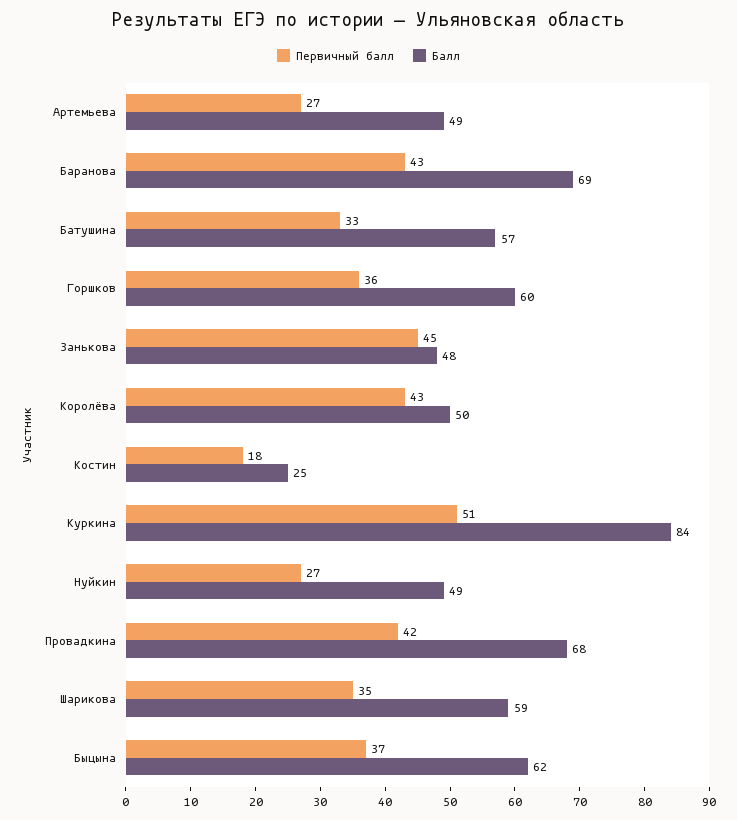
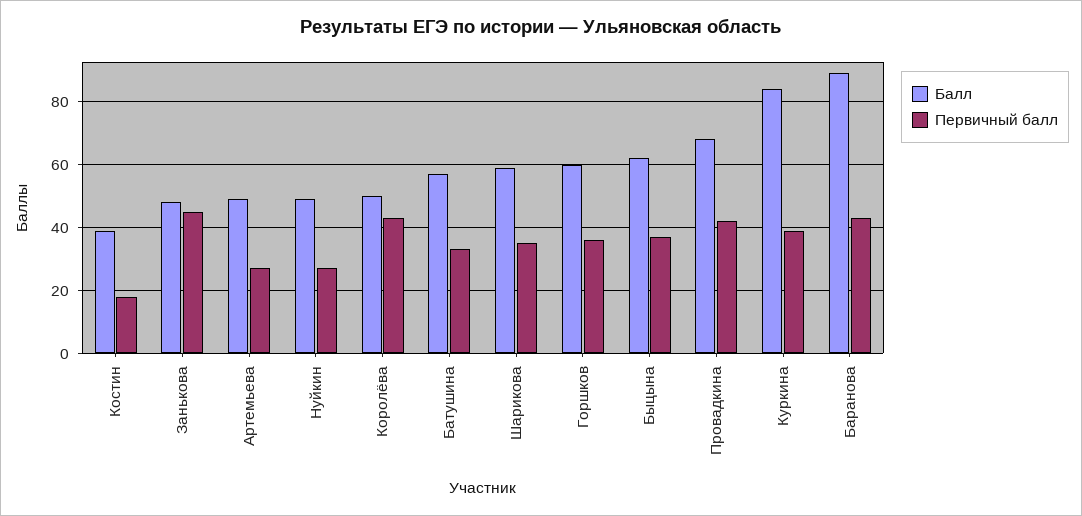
Балл, Баранова: 69 -> 90
Балл, Костин: 25 -> 40
Первичный балл, Куркина: 51 -> 40

